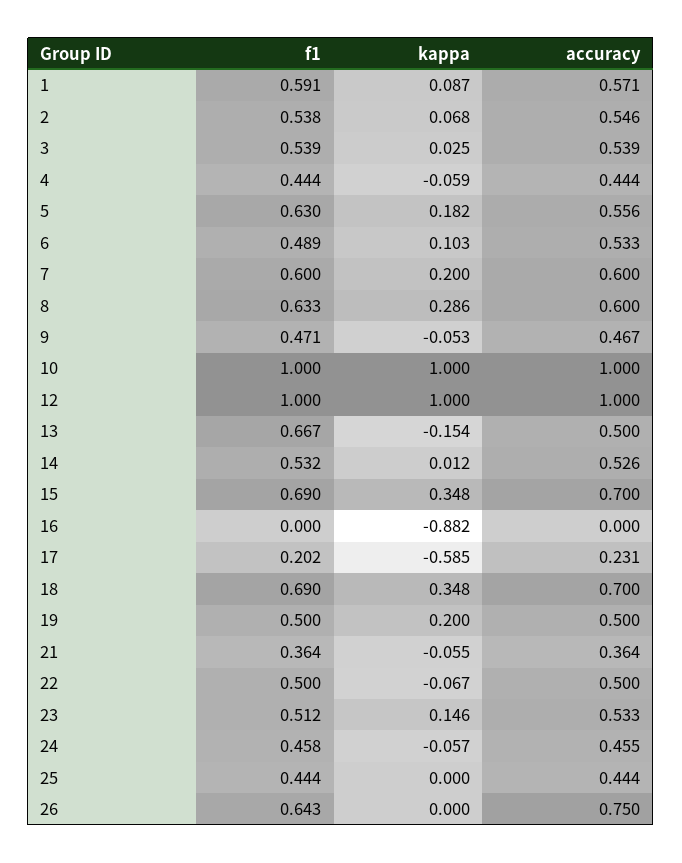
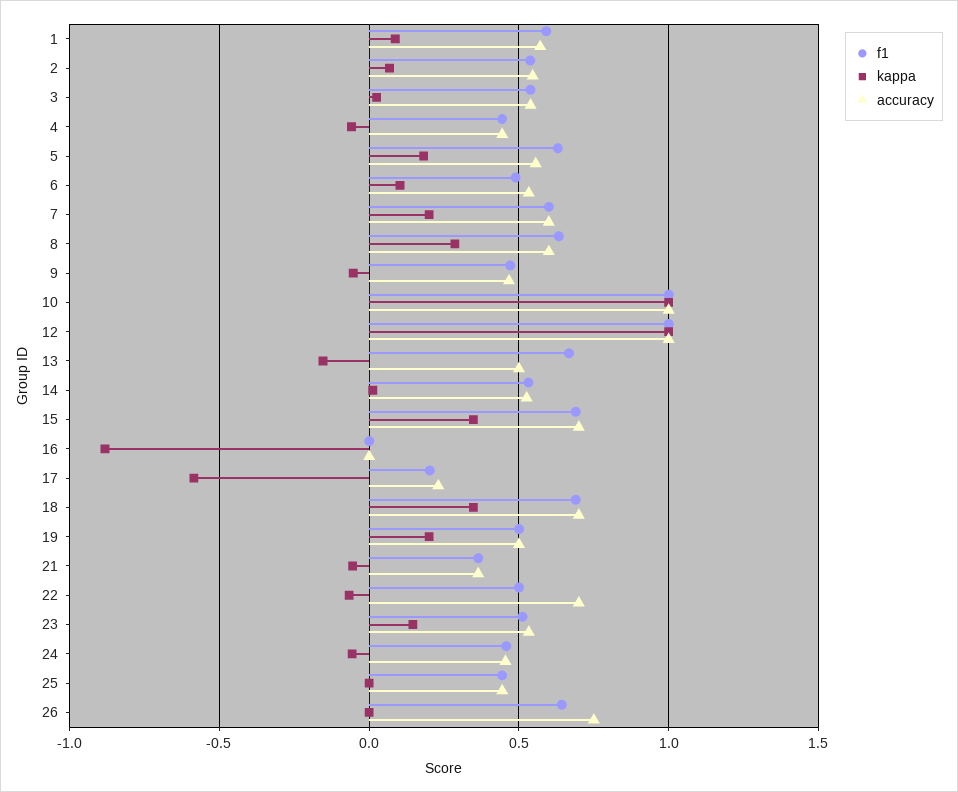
accuracy, 22: 0.5 -> 0.7

